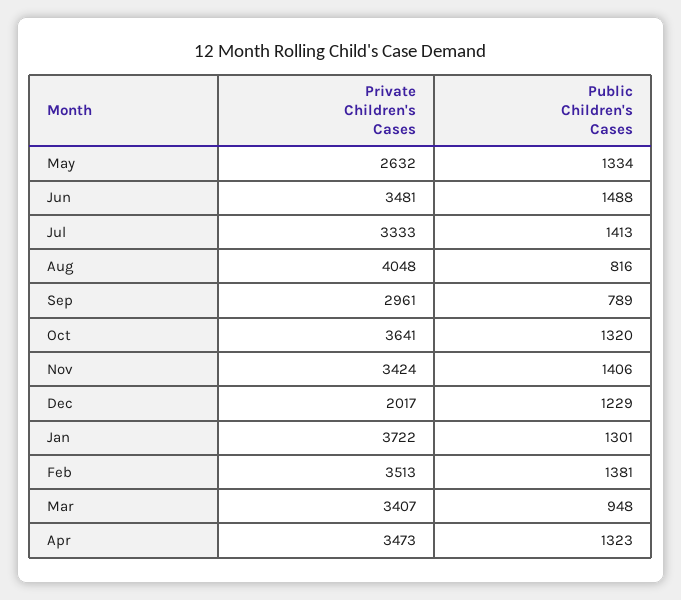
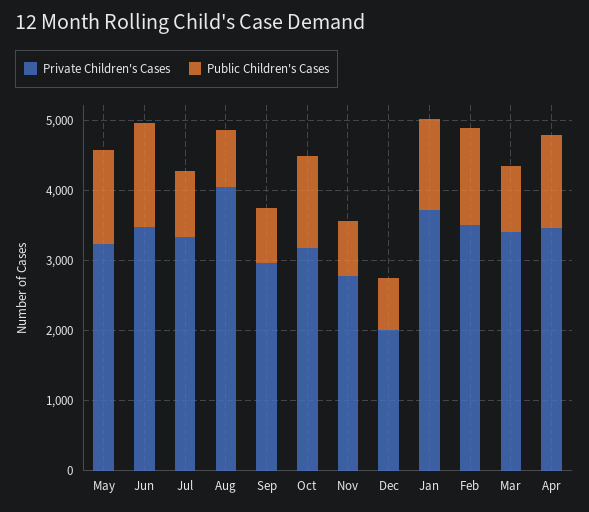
Private Children's Cases, May: 2632 -> 3200
Public Children's Cases, Jul: 1413 -> 1000
Private Children's Cases, Oct: 3641 -> 3200
Private Children's Cases, Nov: 3424 -> 2800
Public Children's Cases, Nov: 1406 -> 800
Public Children's Cases, Dec: 1229 -> 800

